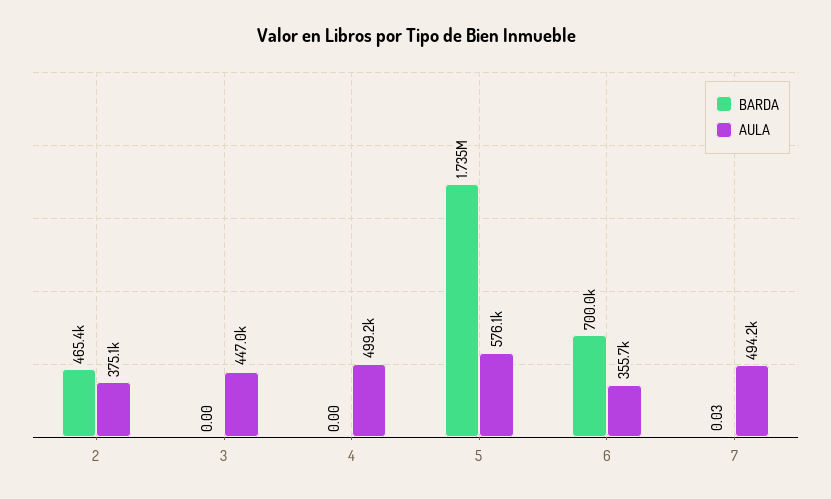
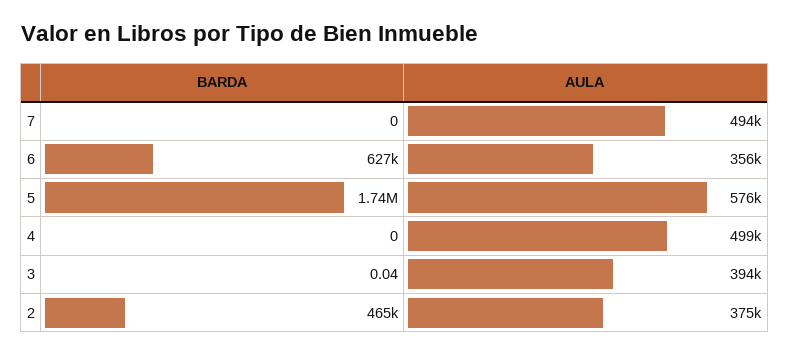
BARDA, 3: 0 -> 0.04
AULA, 3: 447000 -> 394000
BARDA, 6: 700000 -> 627000
BARDA, 7: 0.03 -> 0

